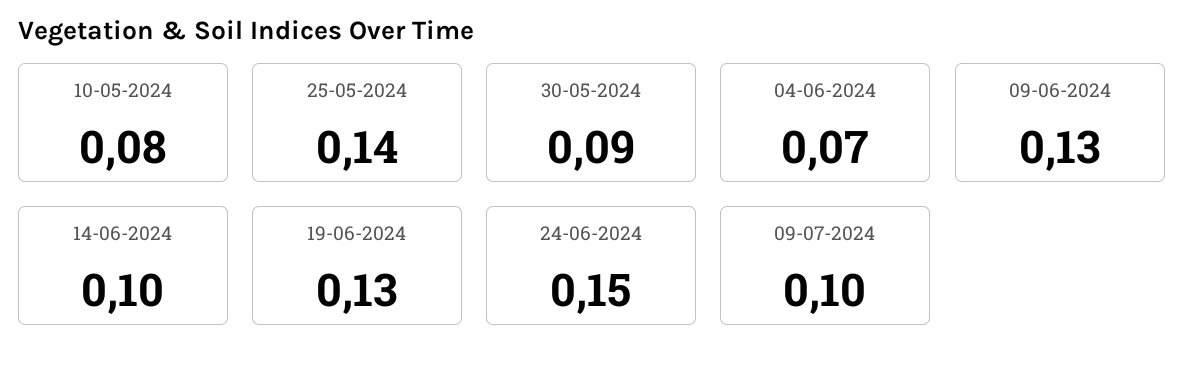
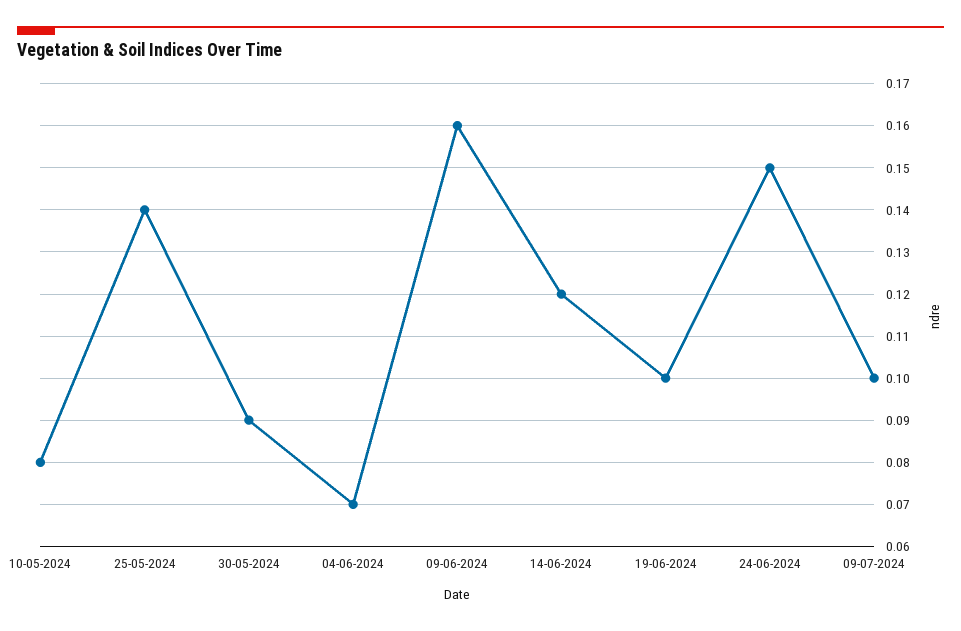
09-06-2024: 0.13 -> 0.16
14-06-2024: 0.1 -> 0.12
19-06-2024: 0.13 -> 0.1

